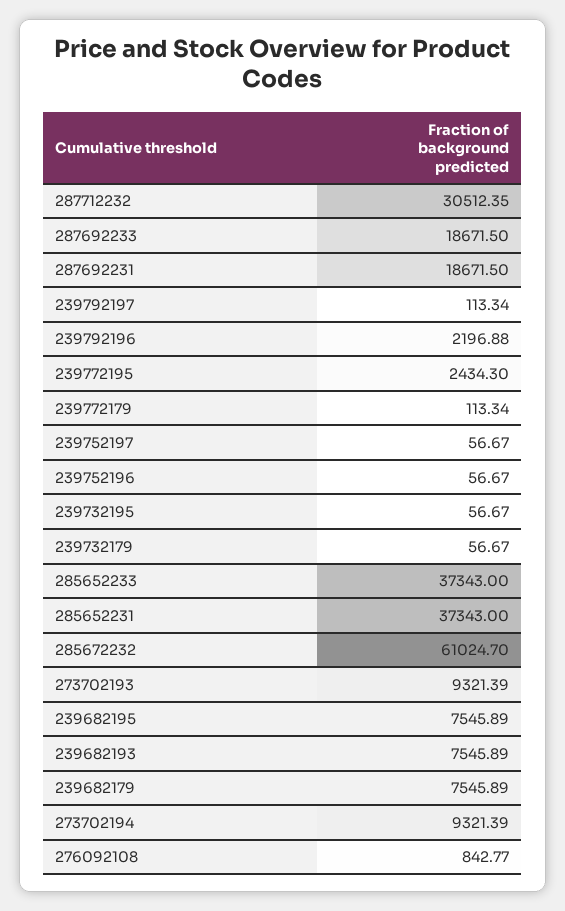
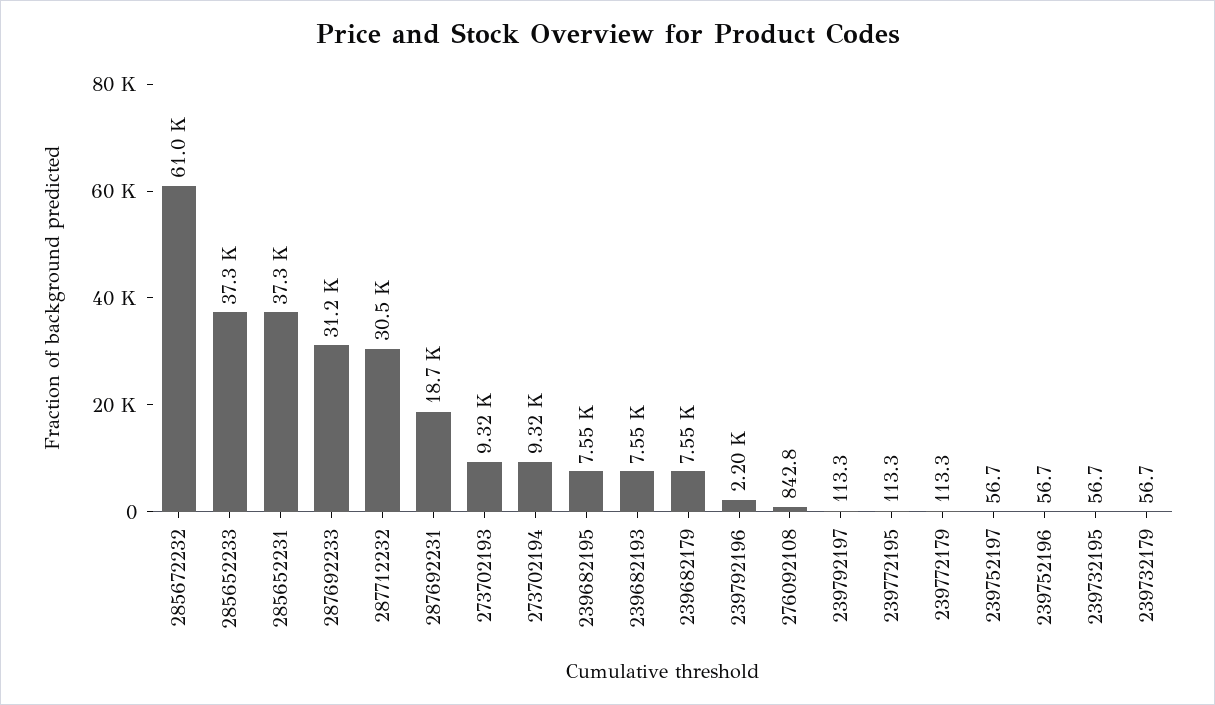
287692233: 18671.5 -> 31200
239772195: 2434.3 -> 113.3

